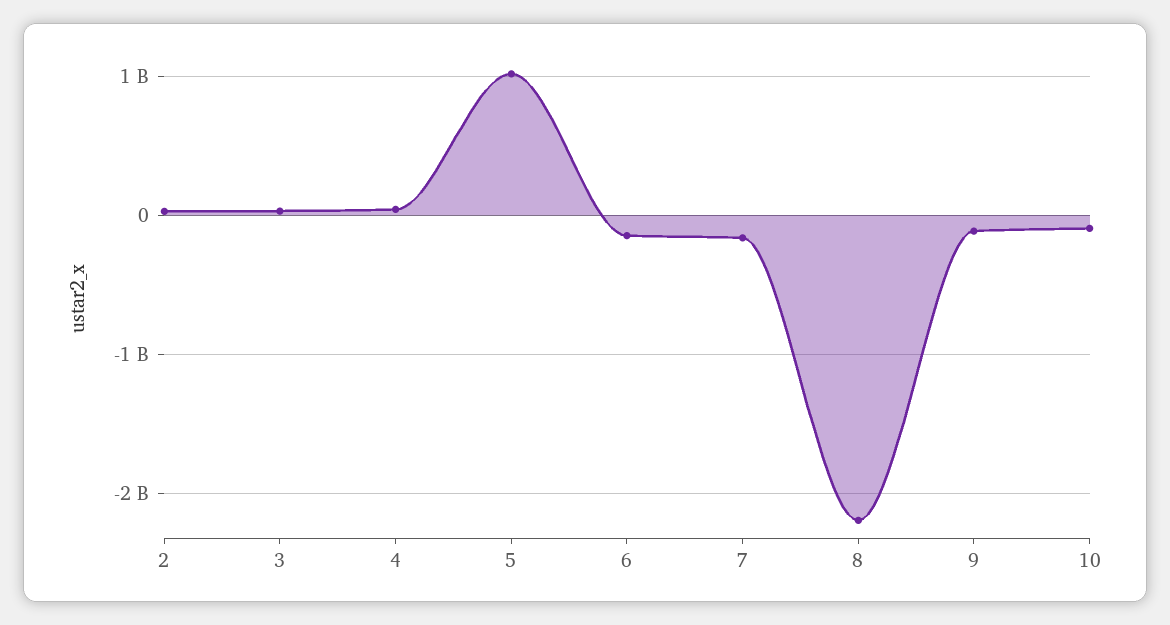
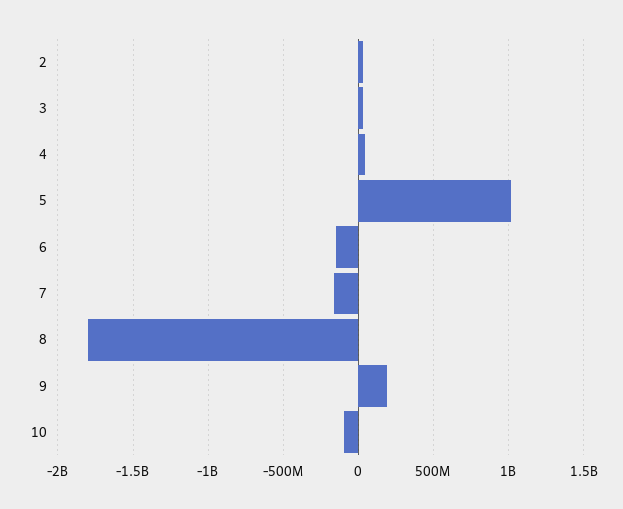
8: -2200000000 -> -1800000000
9: -100000000 -> 200000000

